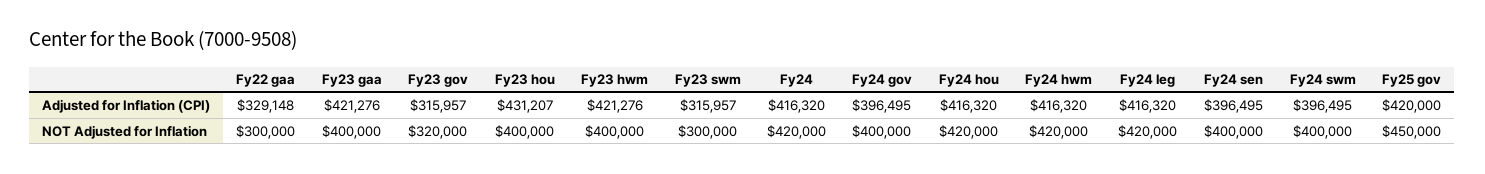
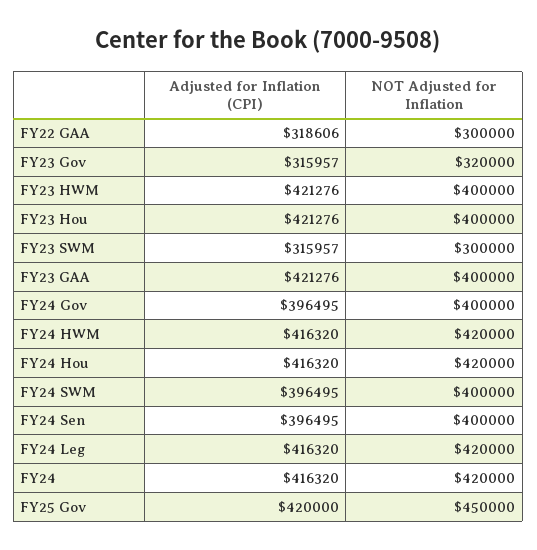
Fy22 gaa, Adjusted for Inflation (CPI): 329148 -> 318606
Fy23 hou, Adjusted for Inflation (CPI): 431207 -> 421276

